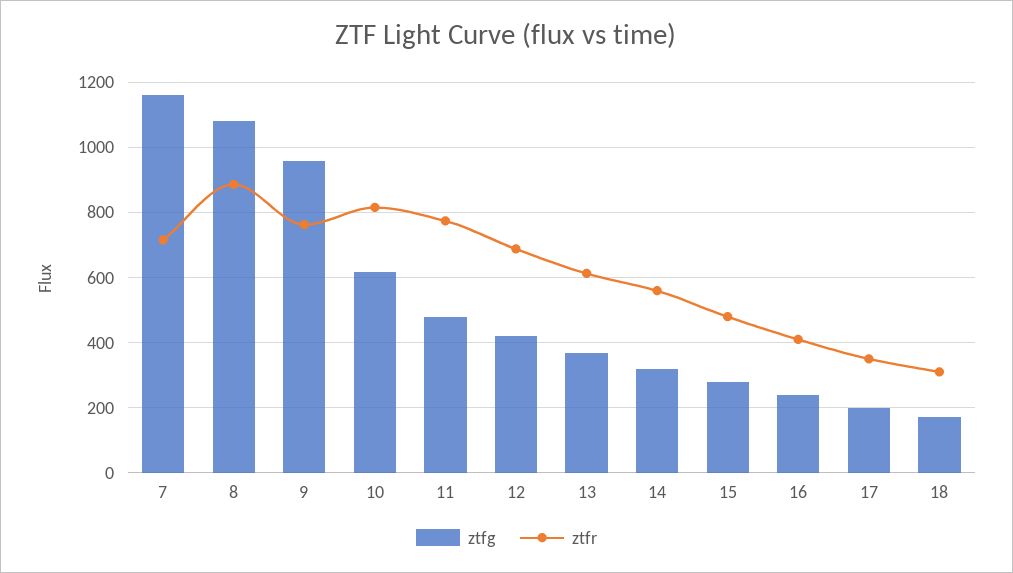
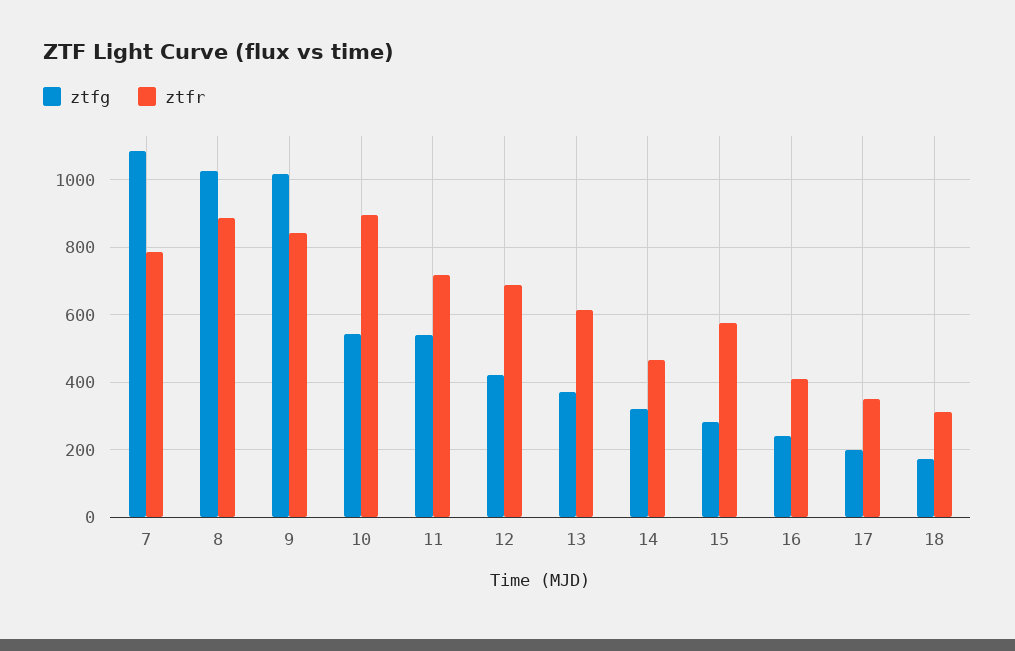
ztfg, 7: 1160 -> 1080
ztfr, 7: 720 -> 780
ztfg, 8: 1080 -> 1020
ztfg, 9: 960 -> 1020
ztfr, 9: 760 -> 840
ztfg, 10: 620 -> 540
ztfr, 10: 820 -> 900
ztfg, 11: 480 -> 540
ztfr, 11: 780 -> 720
ztfr, 14: 560 -> 460
ztfr, 15: 480 -> 580

